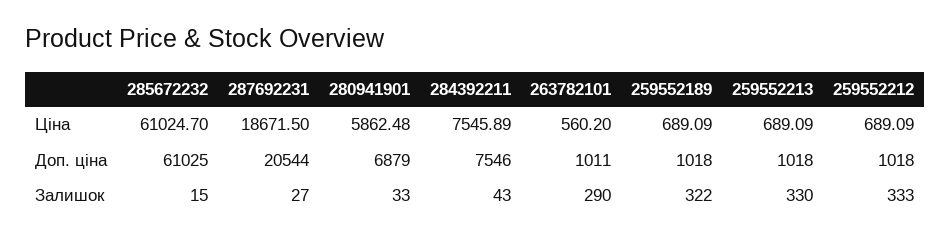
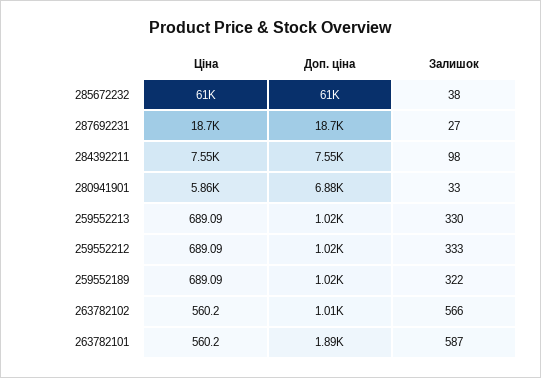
287692231, Доп. ціна: 20544 -> 18700
263782101, Доп. ціна: 1011 -> 1890
285672232, Залишок: 15 -> 38
284392211, Залишок: 43 -> 98
263782101, Залишок: 290 -> 587
263782102, Ціна: none -> 560.2
263782102, Доп. ціна: none -> 1010
263782102, Залишок: none -> 566

